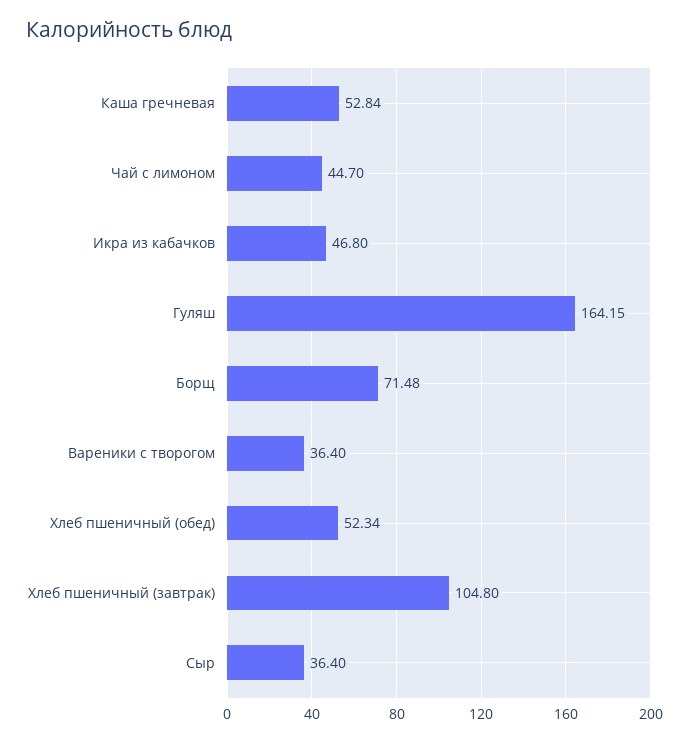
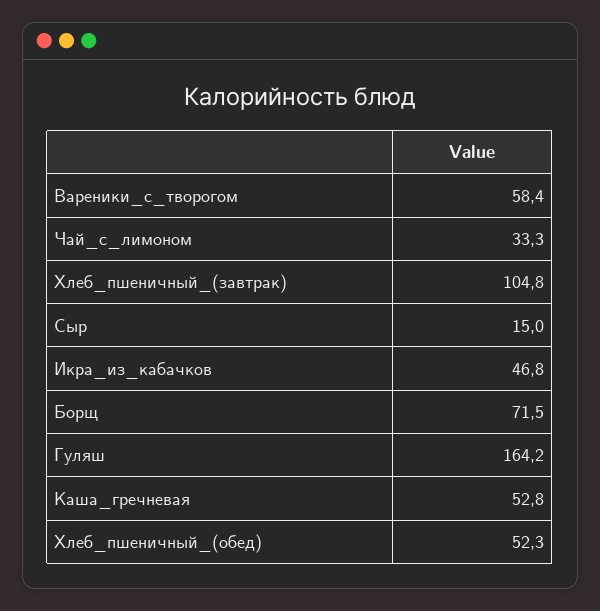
Чай с лимоном: 44.7 -> 33.3
Вареники с творогом: 36.4 -> 58.4
Сыр: 36.4 -> 15

